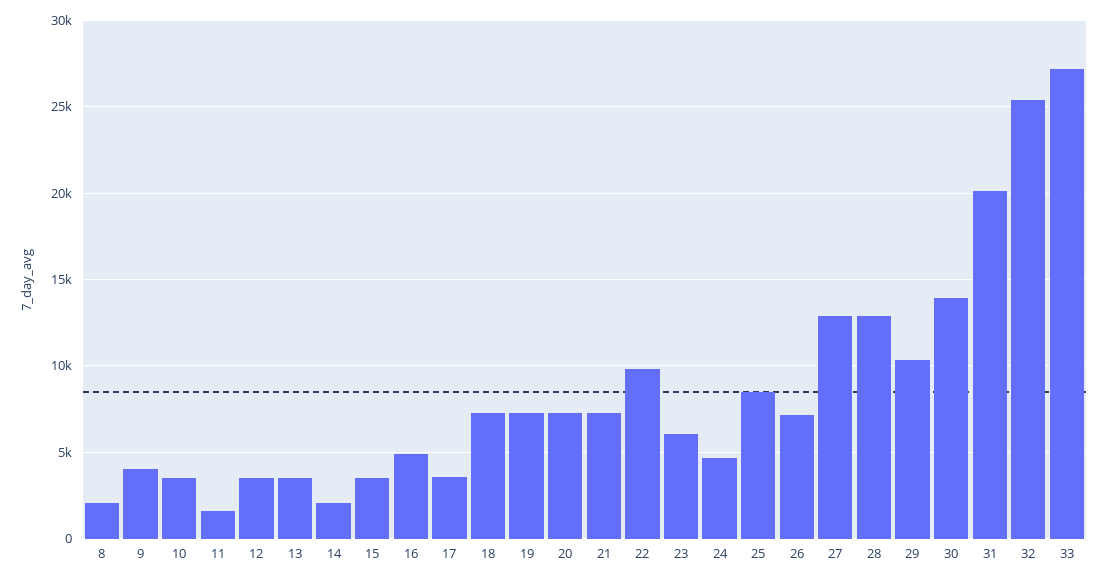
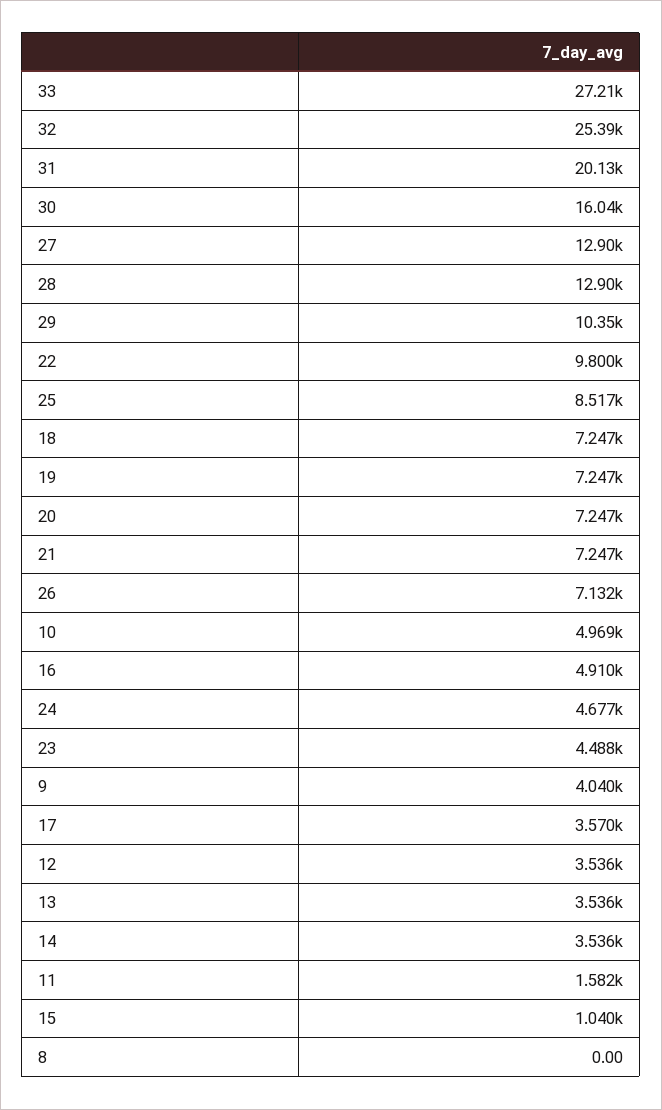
8: 2000 -> 0
10: 3500 -> 4969
14: 2000 -> 3536
15: 3500 -> 1040
23: 6000 -> 4488
30: 14000 -> 16040

